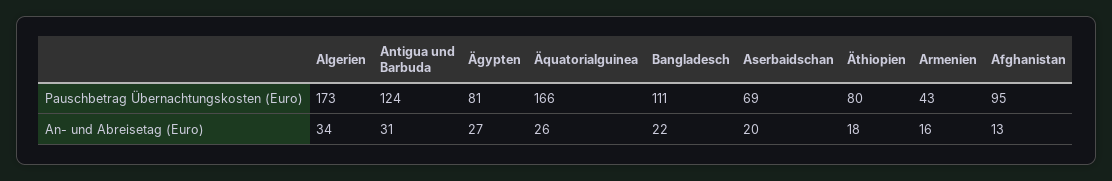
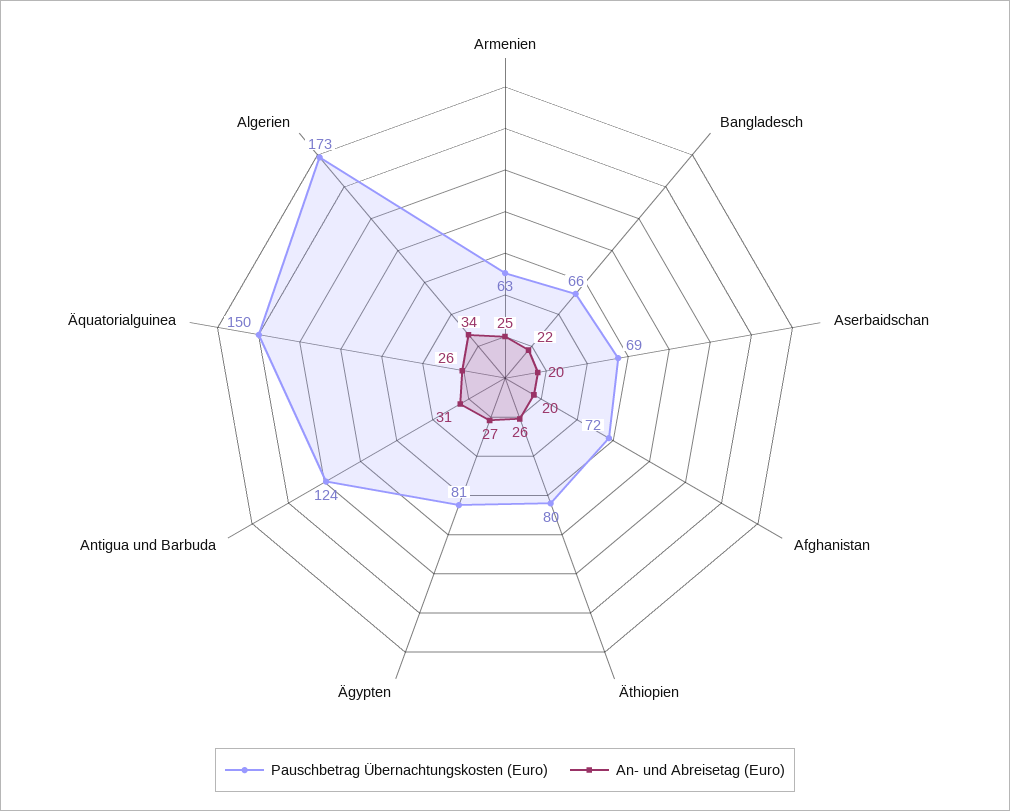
Pauschbetrag Übernachtungskosten (Euro), Äquatorialguinea: 166 -> 150
Pauschbetrag Übernachtungskosten (Euro), Bangladesch: 111 -> 66
Pauschbetrag Übernachtungskosten (Euro), Armenien: 43 -> 63
Pauschbetrag Übernachtungskosten (Euro), Afghanistan: 95 -> 72
An- und Abreisetag (Euro), Äthiopien: 18 -> 26
An- und Abreisetag (Euro), Armenien: 16 -> 25
An- und Abreisetag (Euro), Afghanistan: 13 -> 20

